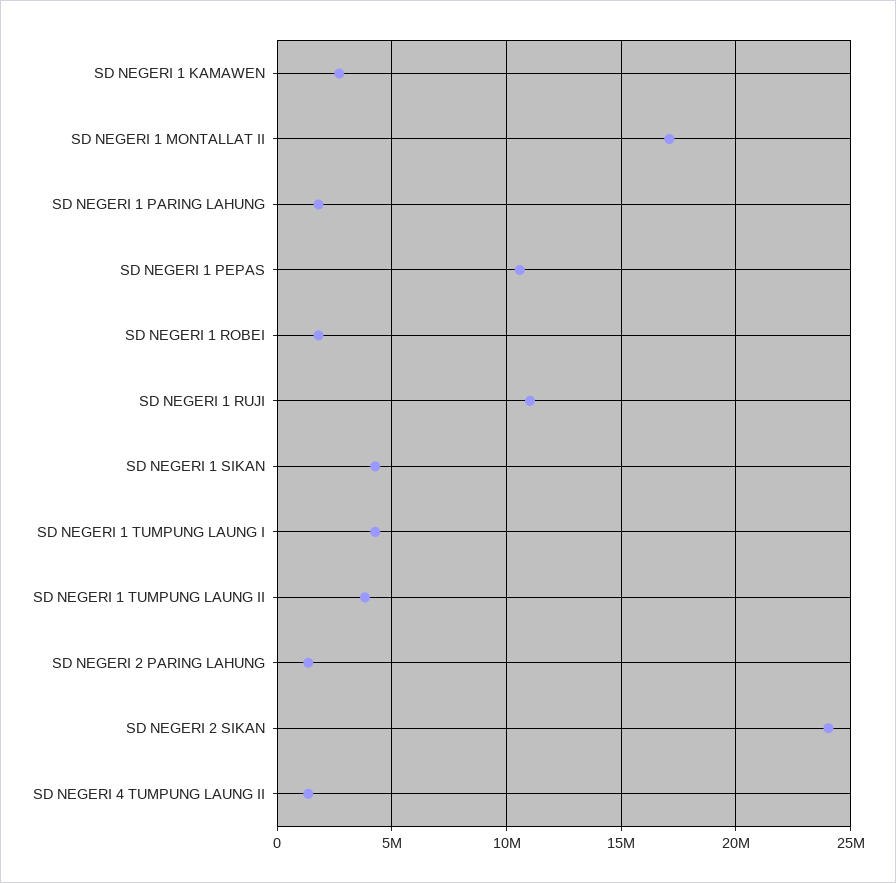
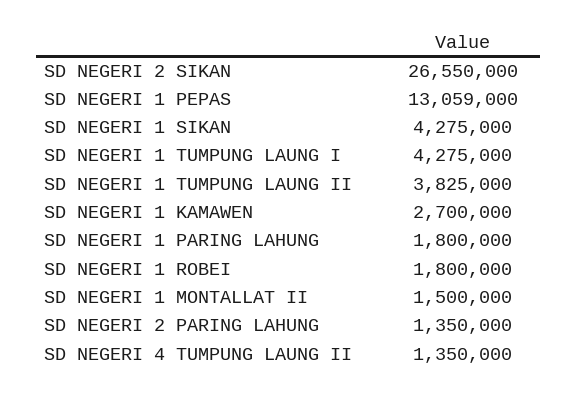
SD NEGERI 1 MONTALLAT II: 17000000 -> 1500000
SD NEGERI 1 PEPAS: 10500000 -> 13059000
SD NEGERI 1 RUJI: 11000000 -> none
SD NEGERI 2 SIKAN: 24000000 -> 26550000

